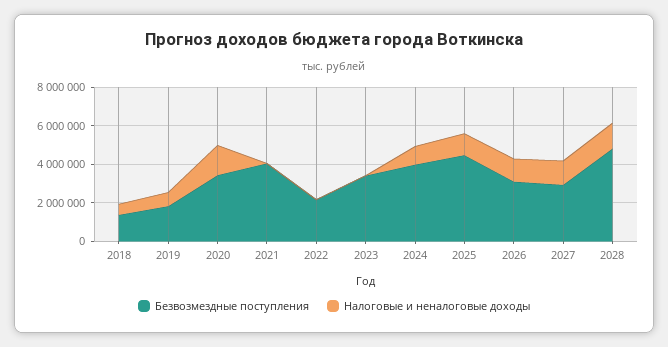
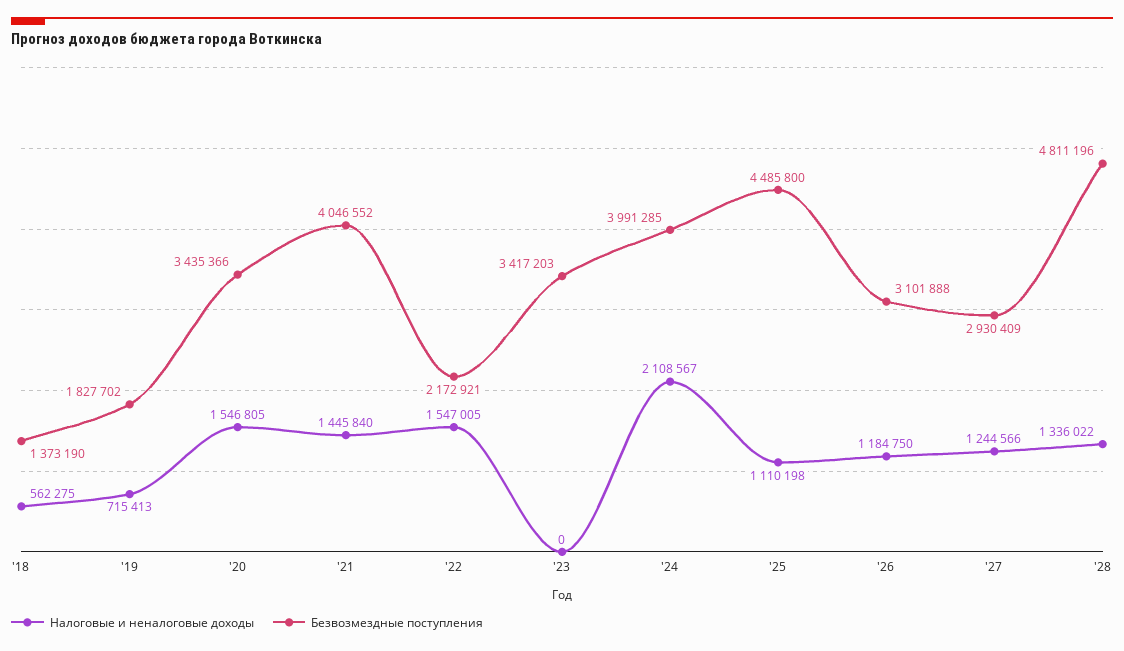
Налоговые и неналоговые доходы, 2021: 0 -> 1445840
Налоговые и неналоговые доходы, 2022: 0 -> 1547005
Налоговые и неналоговые доходы, 2024: 1000000 -> 2108567

